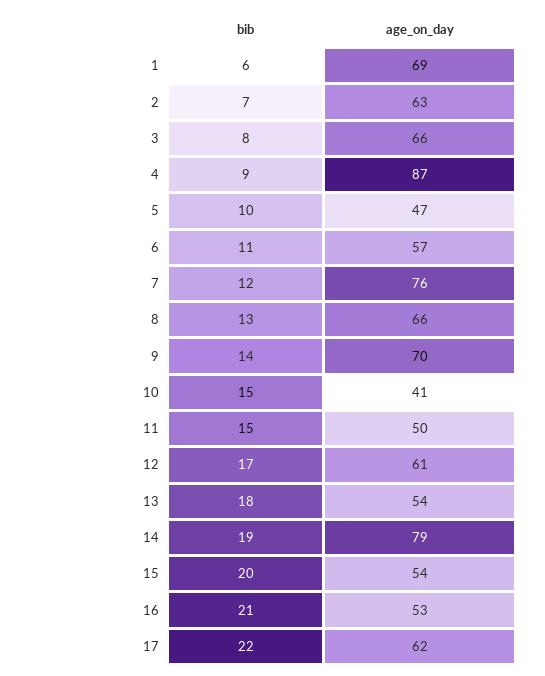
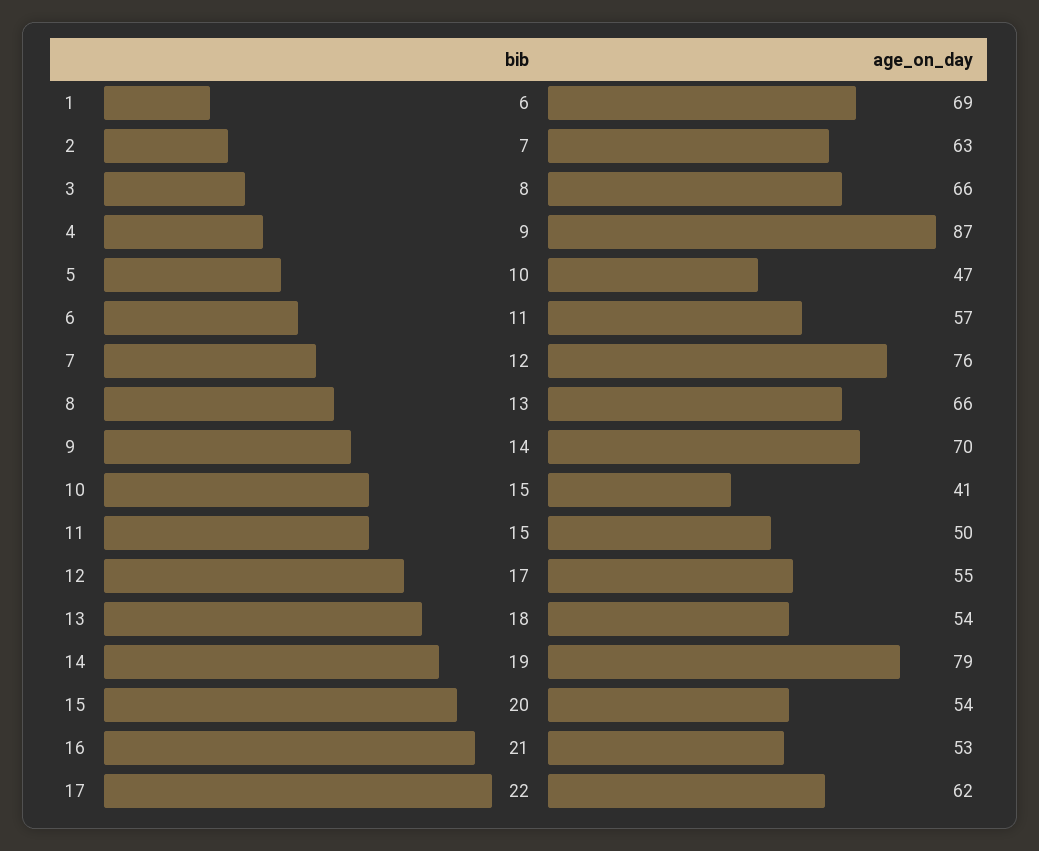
age_on_day, 12: 61 -> 55

